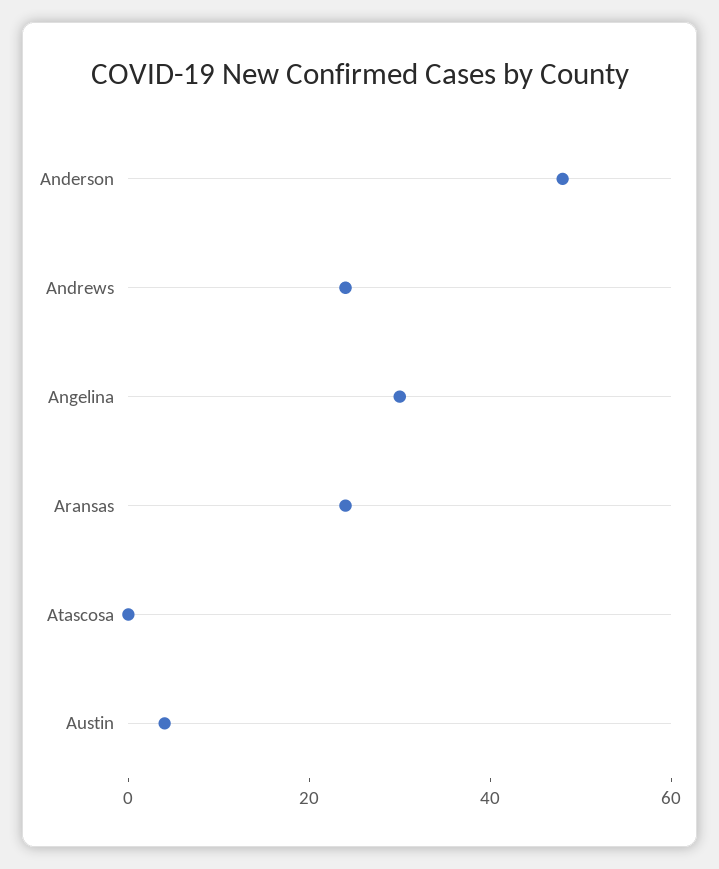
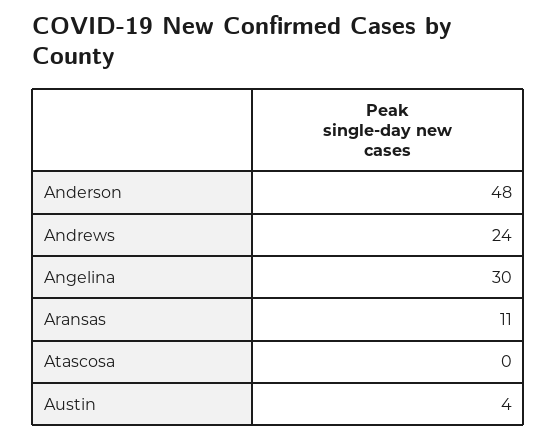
Aransas: 25 -> 11

